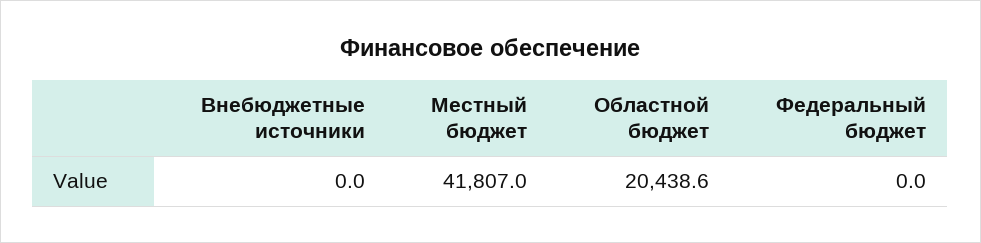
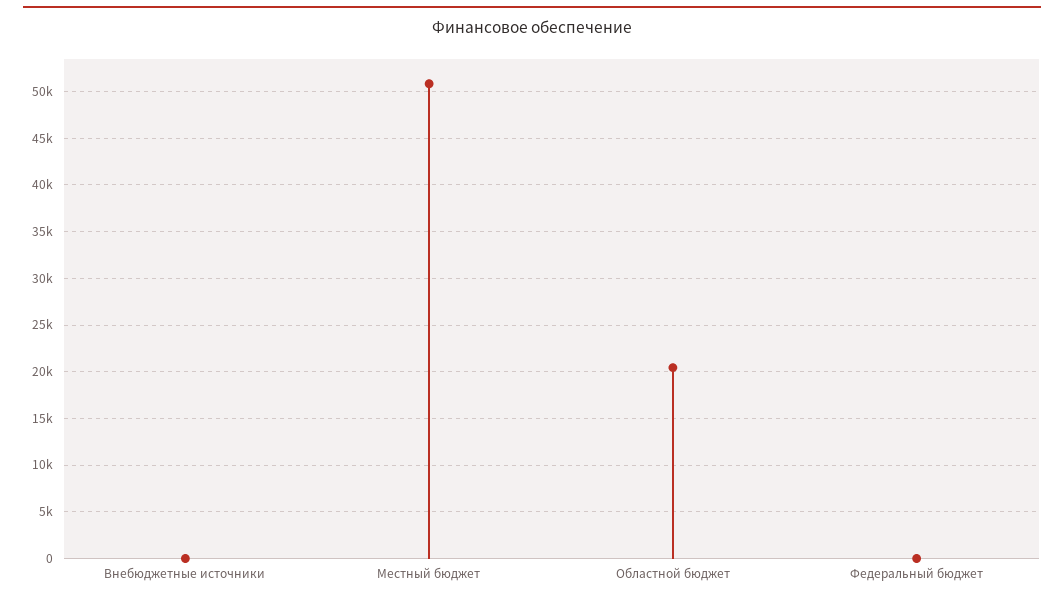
Местный бюджет: 41807 -> 51000

